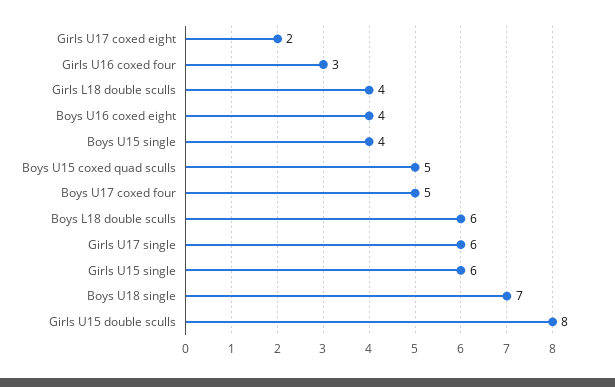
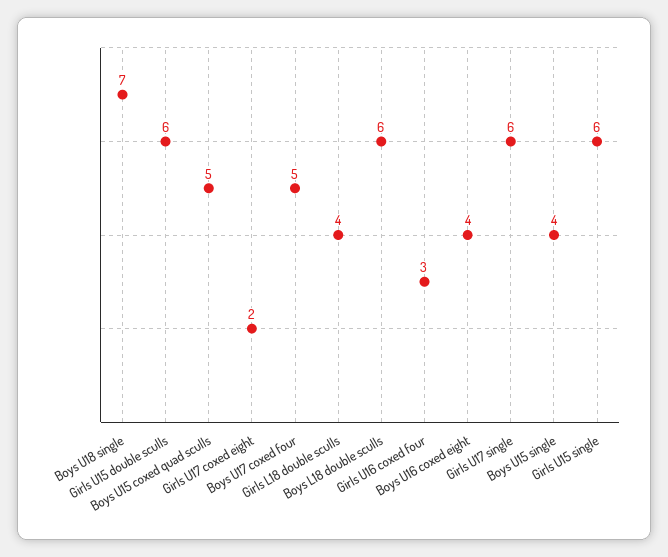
Girls U15 double sculls: 8 -> 6

